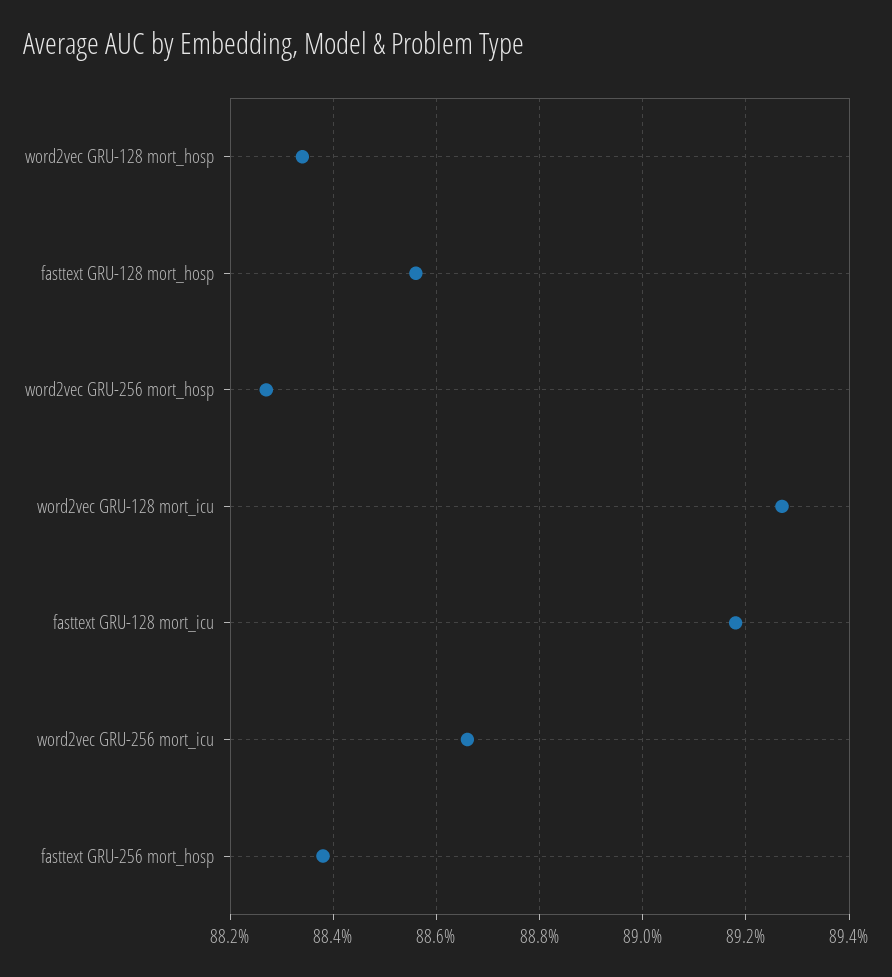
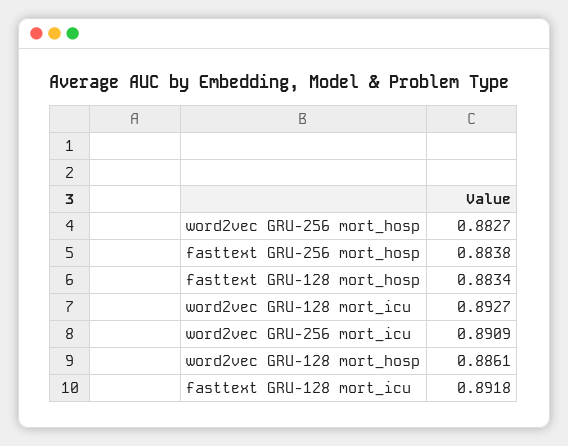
word2vec GRU-128 mort_hosp: 0.8835 -> 0.8861
fasttext GRU-128 mort_hosp: 0.8855 -> 0.8834
word2vec GRU-256 mort_icu: 0.8865 -> 0.8909

